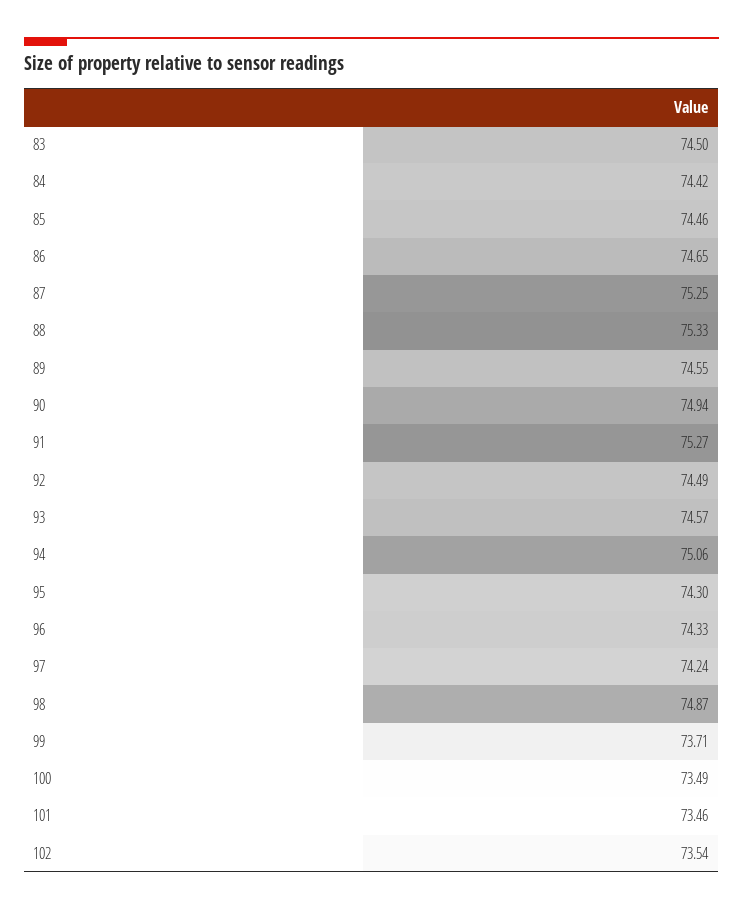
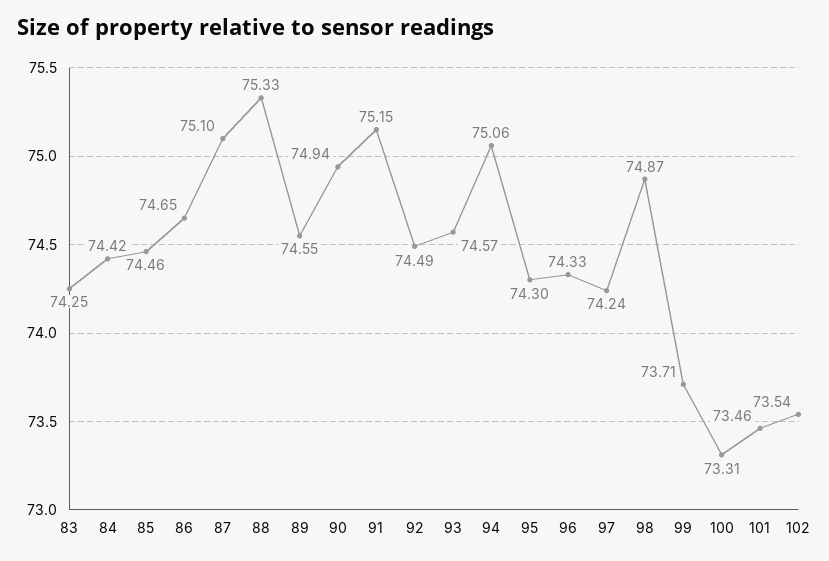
83: 74.5 -> 74.25
87: 75.25 -> 75.1
91: 75.27 -> 75.15
100: 73.49 -> 73.31

